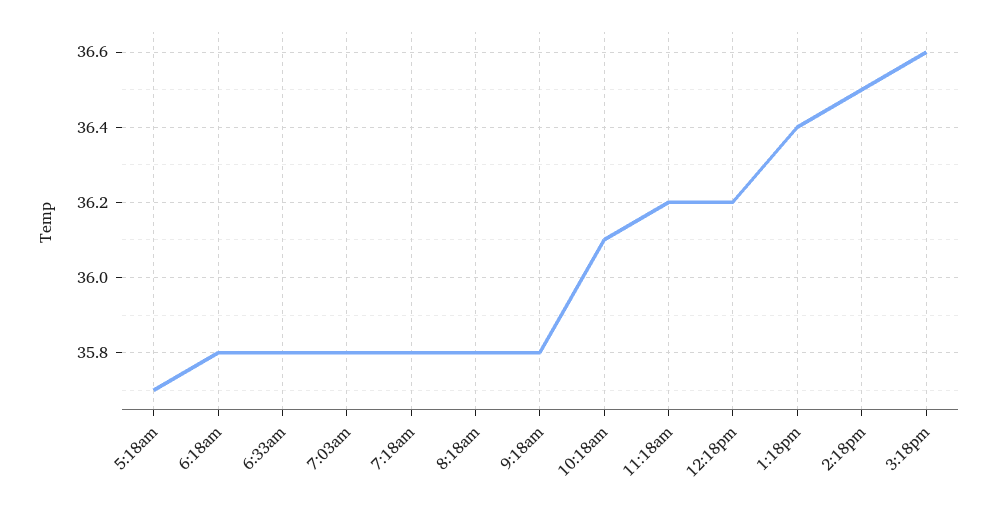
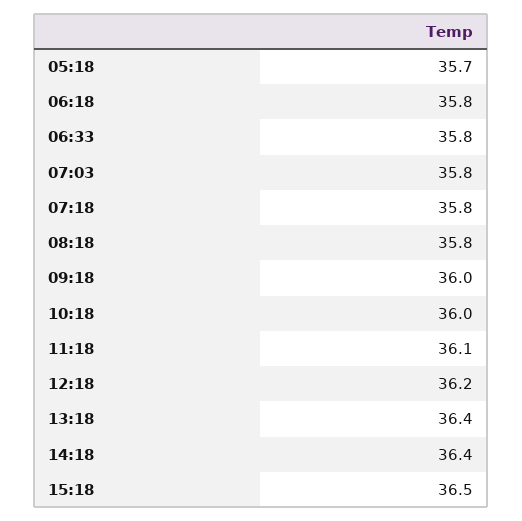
9:18am: 35.8 -> 36
10:18am: 36.1 -> 36
11:18am: 36.2 -> 36.1
2:18pm: 36.5 -> 36.4
3:18pm: 36.6 -> 36.5

